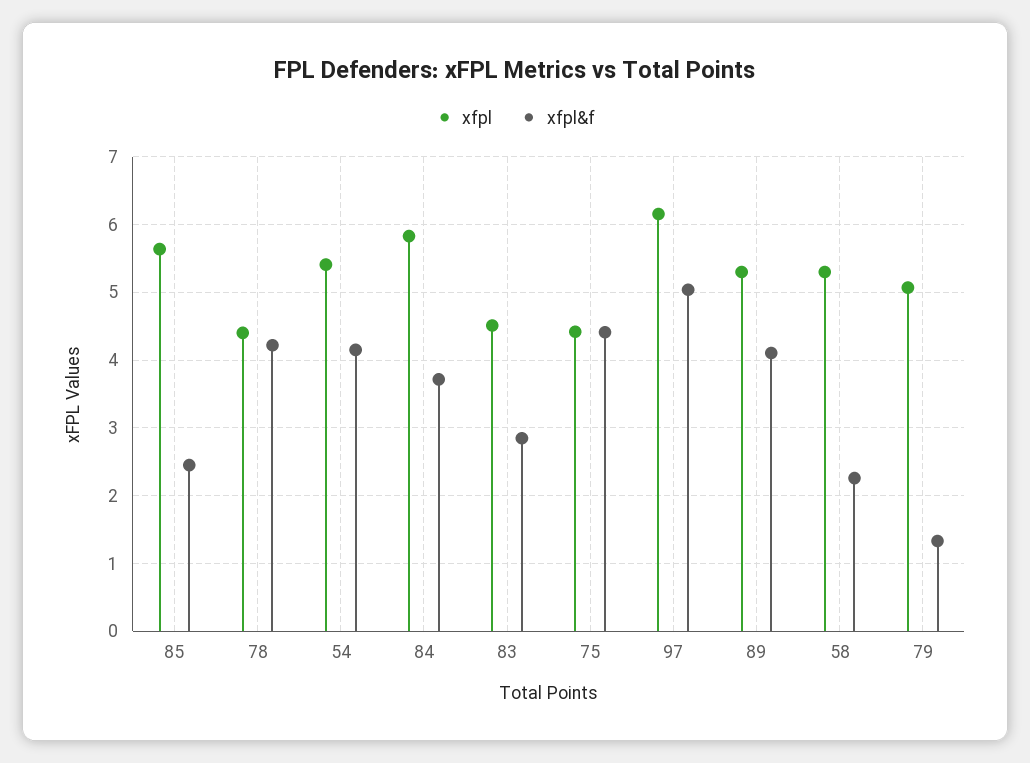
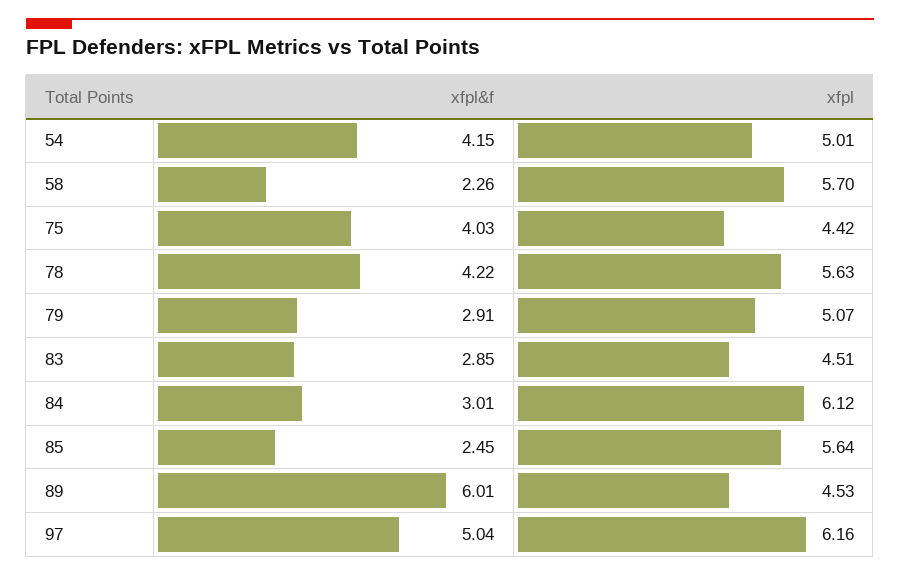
xfpl, 78: 4.4 -> 5.63
xfpl, 54: 5.4 -> 5.01
xfpl, 84: 5.8 -> 6.12
xfpl&f, 84: 3.7 -> 3.01
xfpl&f, 75: 4.4 -> 4.03
xfpl, 89: 5.3 -> 4.53
xfpl&f, 89: 4.1 -> 6.01
xfpl, 58: 5.3 -> 5.7
xfpl&f, 79: 1.3 -> 2.91

